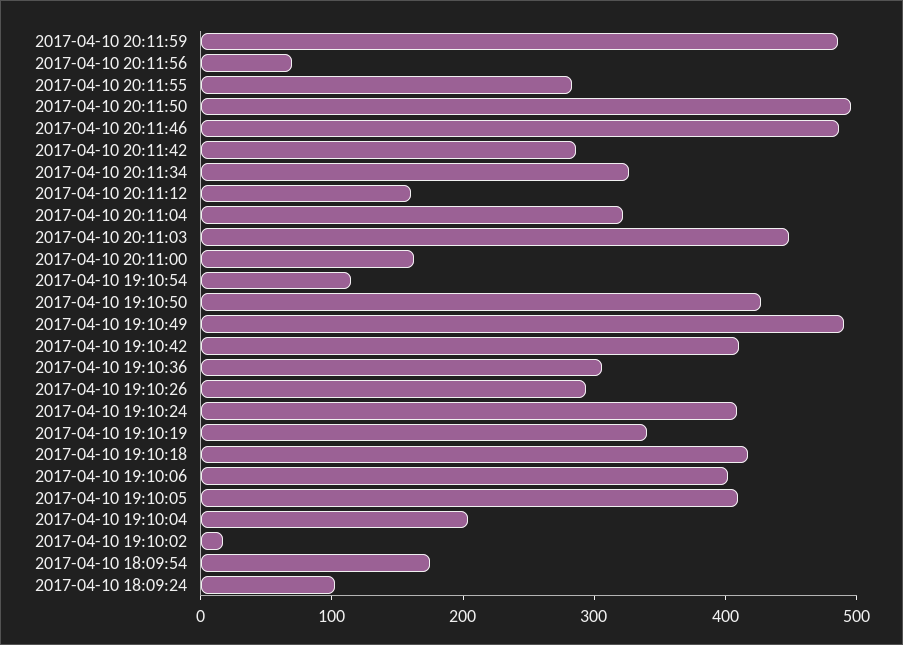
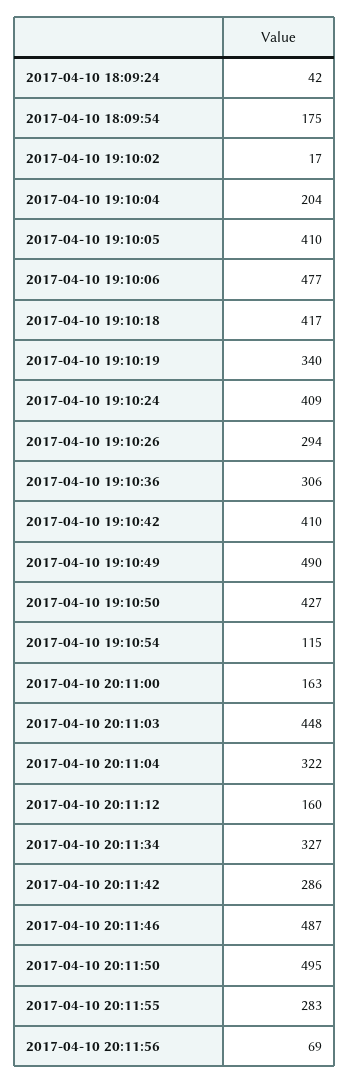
2017-04-10 20:11:59: 480 -> none
2017-04-10 19:10:06: 400 -> 477
2017-04-10 18:09:24: 100 -> 42

